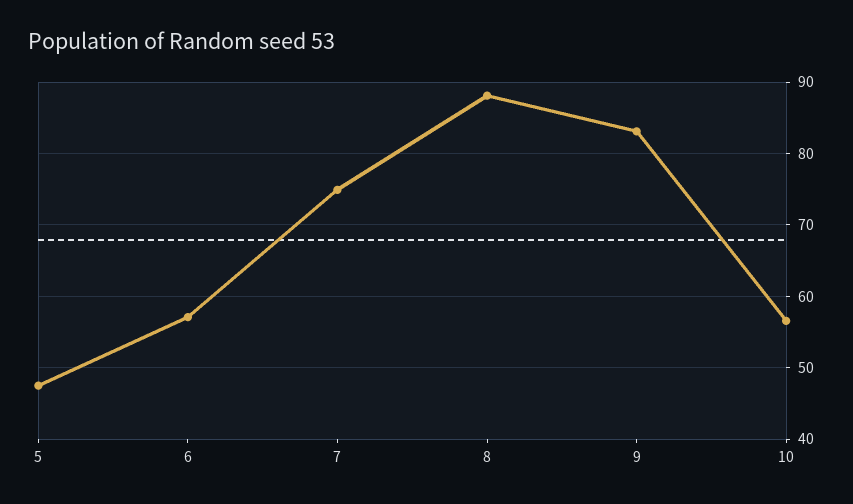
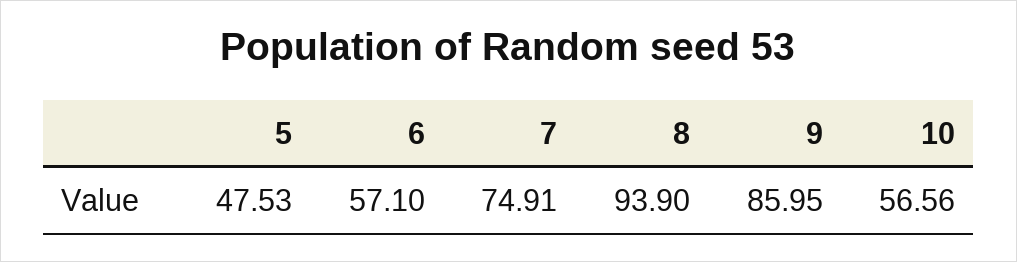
8: 88 -> 93.9
9: 83 -> 85.95

